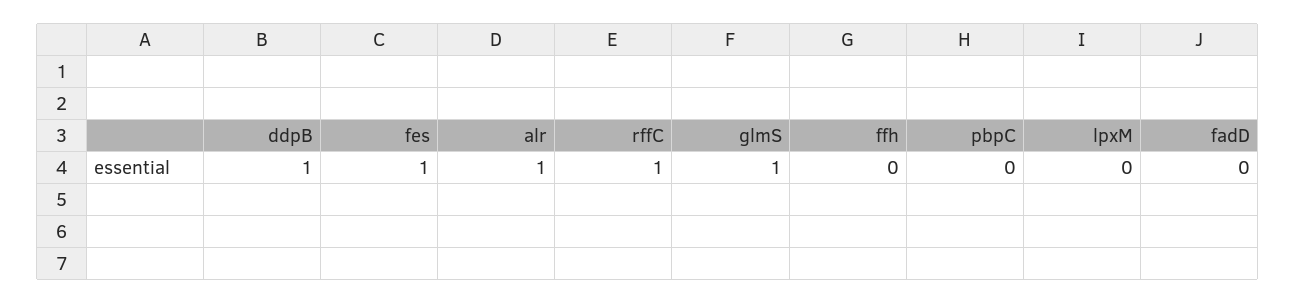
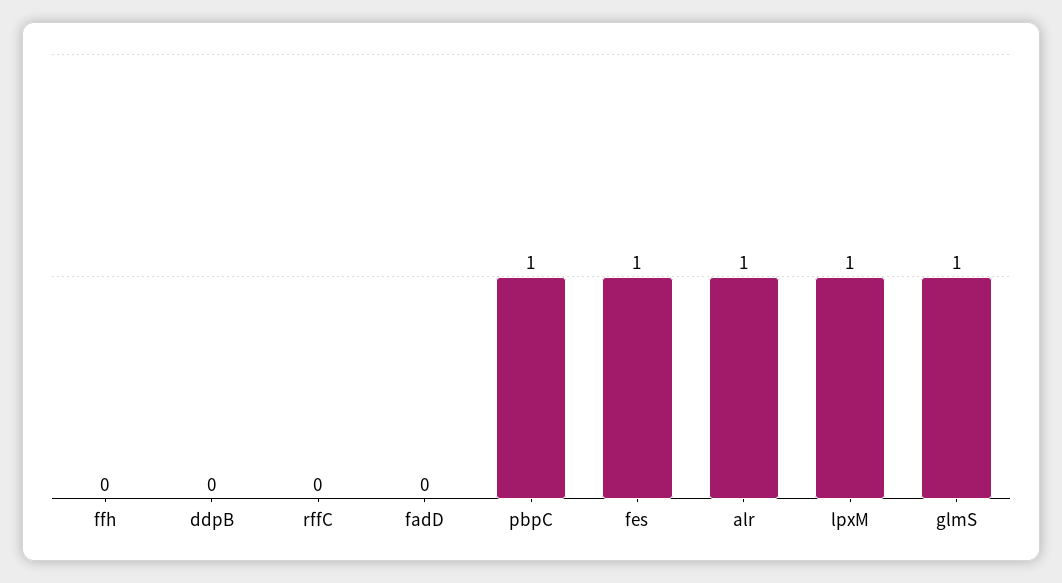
ddpB: 1 -> 0
rffC: 1 -> 0
pbpC: 0 -> 1
lpxM: 0 -> 1

